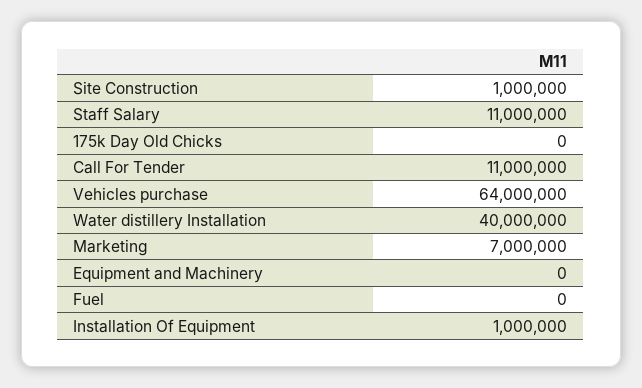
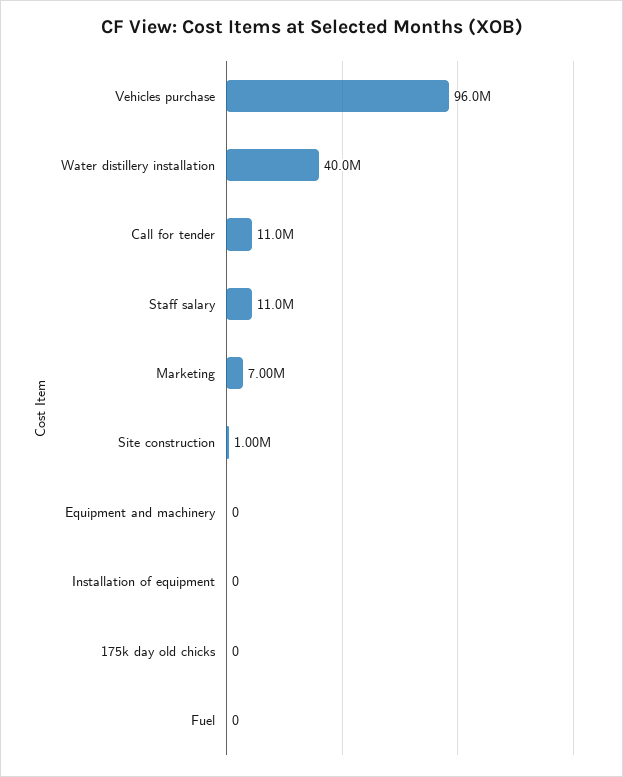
Vehicles purchase: 64000000 -> 96000000
Installation Of Equipment: 1000000 -> 0

